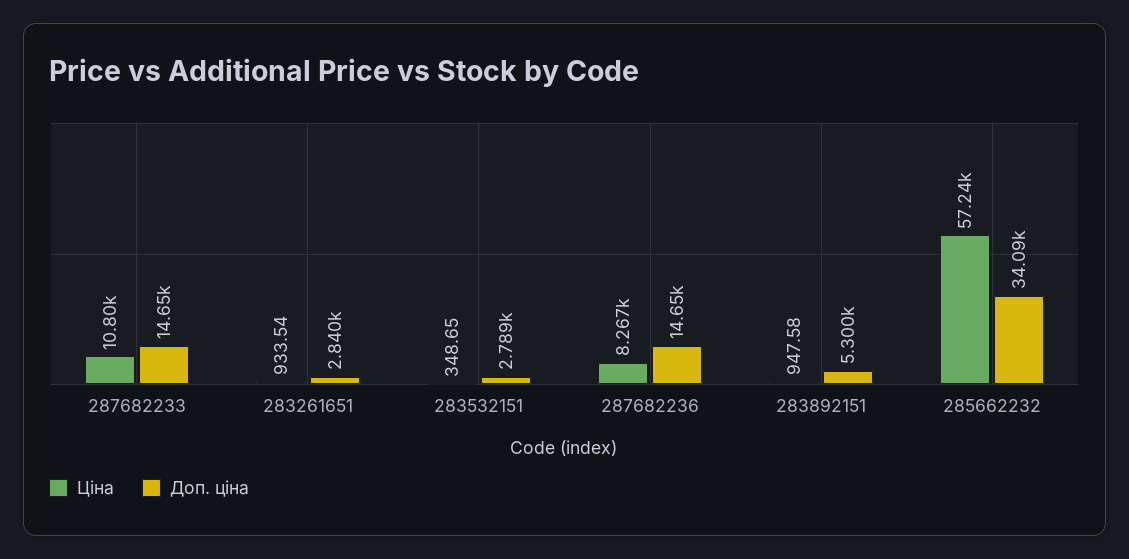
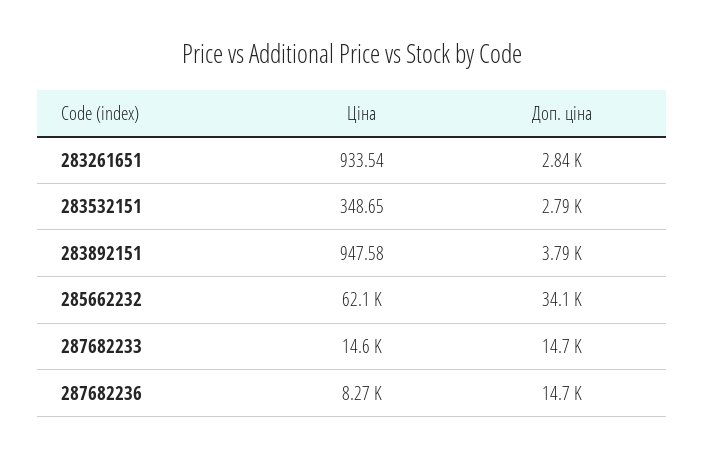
Ціна, 287682233: 10800 -> 14600
Доп. ціна, 283892151: 5300 -> 3790
Ціна, 285662232: 57240 -> 62100

